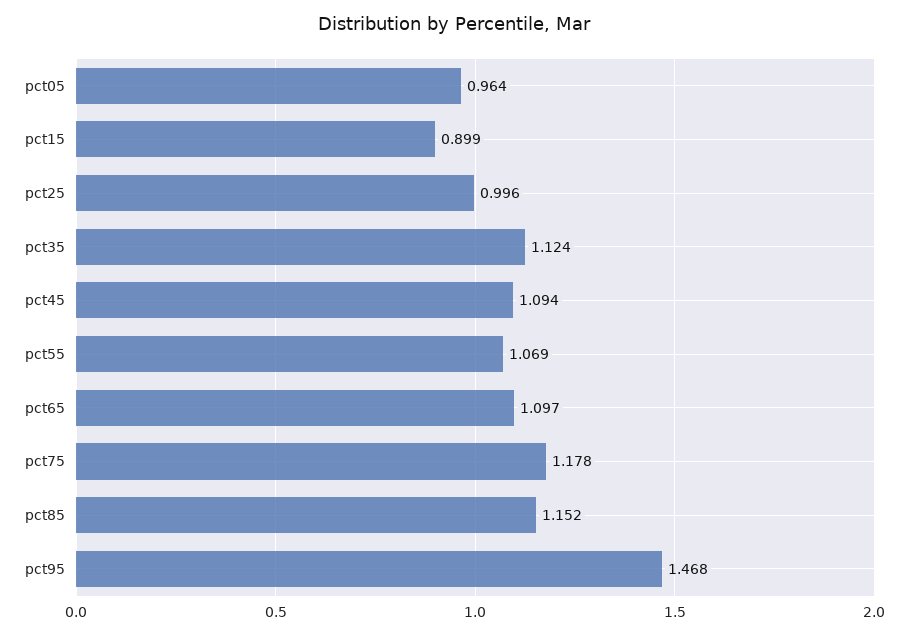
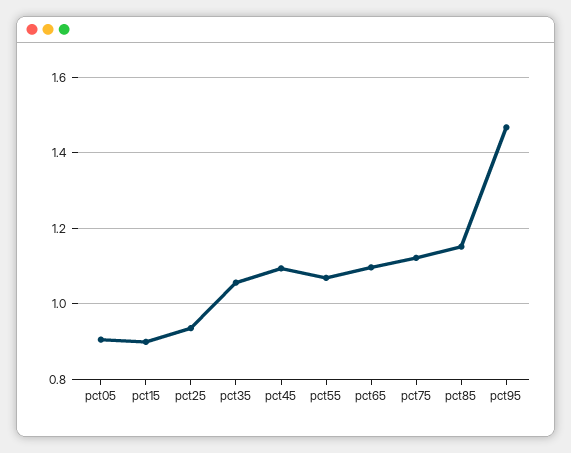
pct05: 0.964 -> 0.9
pct25: 0.996 -> 0.94
pct35: 1.124 -> 1.06
pct75: 1.178 -> 1.12

